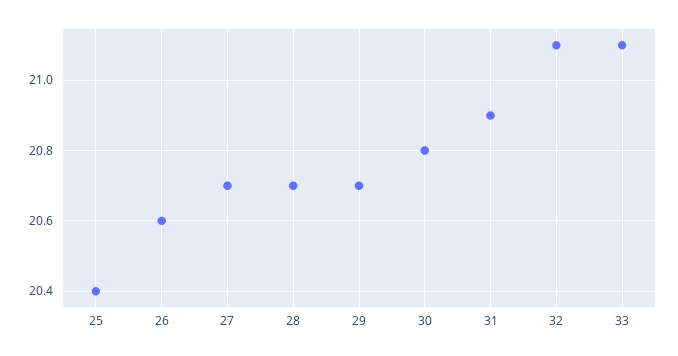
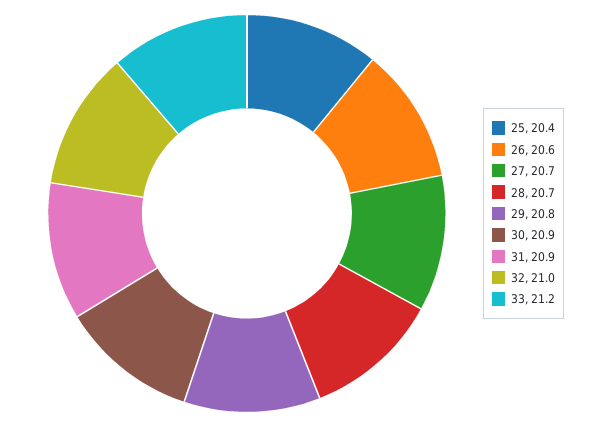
29: 20.7 -> 20.8
30: 20.8 -> 20.9
32: 21.1 -> 21
33: 21.1 -> 21.2

